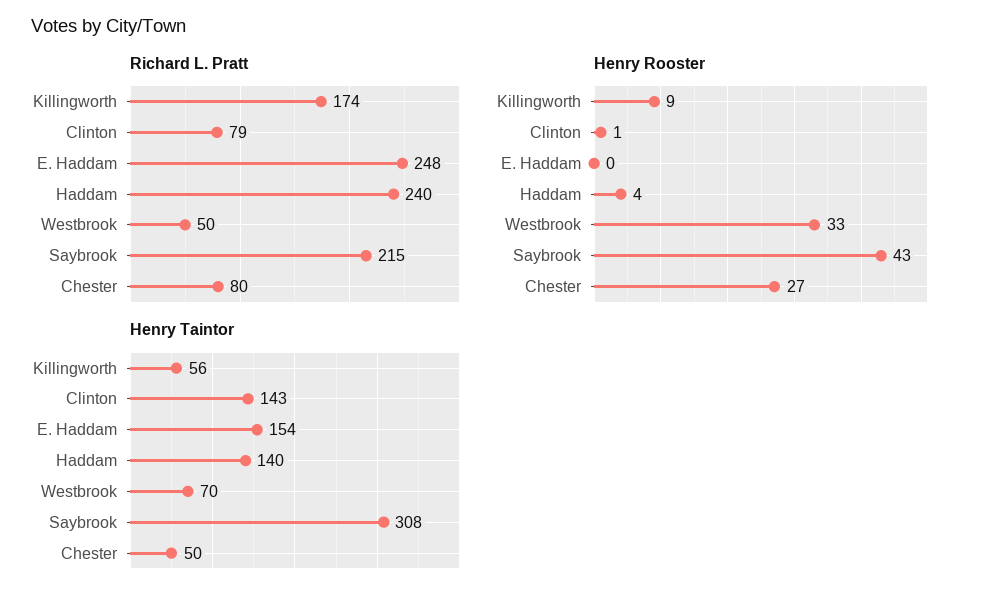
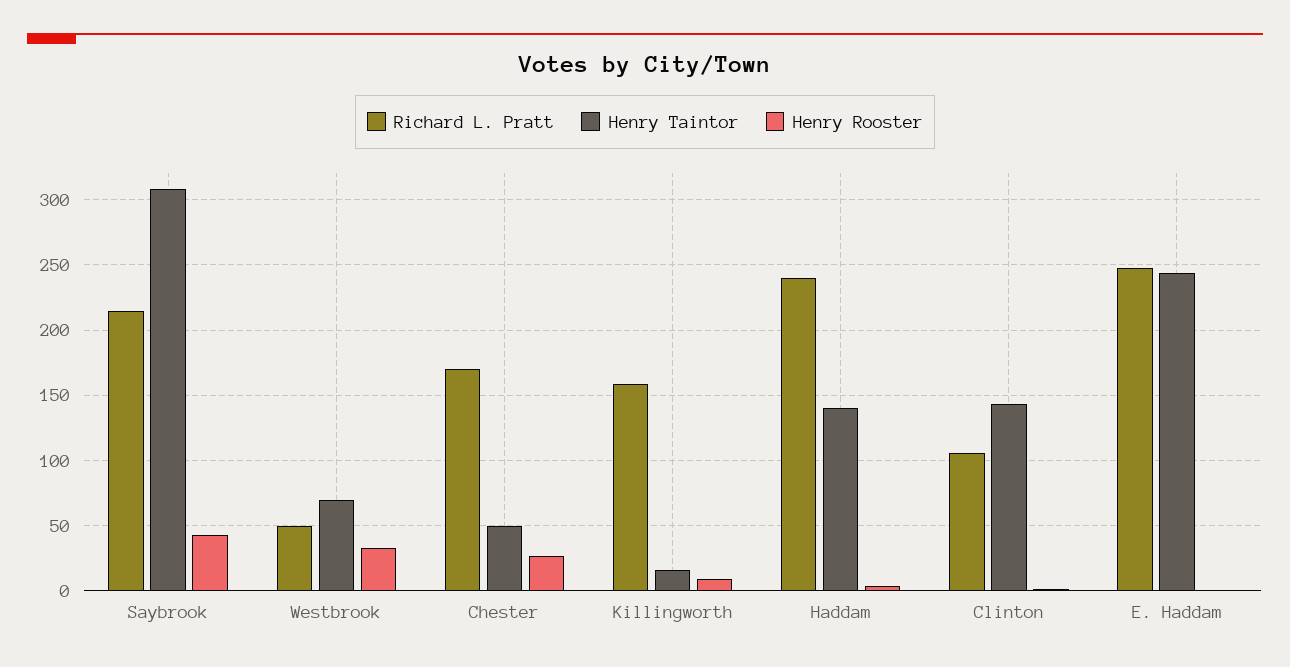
Richard L. Pratt, Killingworth: 174 -> 160
Richard L. Pratt, Clinton: 79 -> 105
Richard L. Pratt, Chester: 80 -> 170
Henry Taintor, Killingworth: 56 -> 15
Henry Taintor, E. Haddam: 154 -> 245

